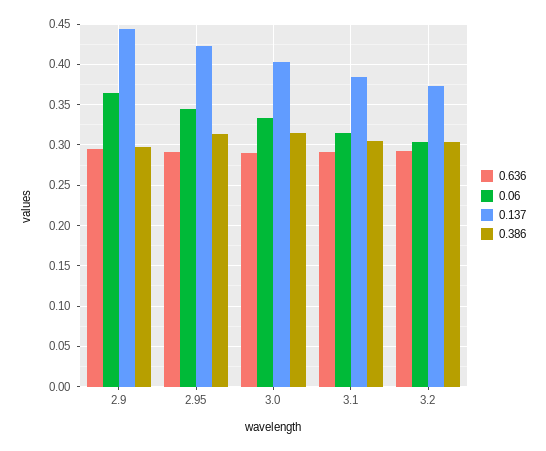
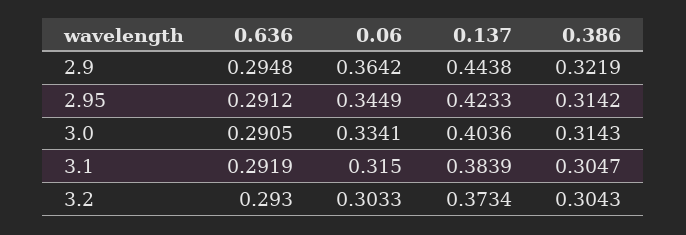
0.386, 2.9: 0.3 -> 0.3219

